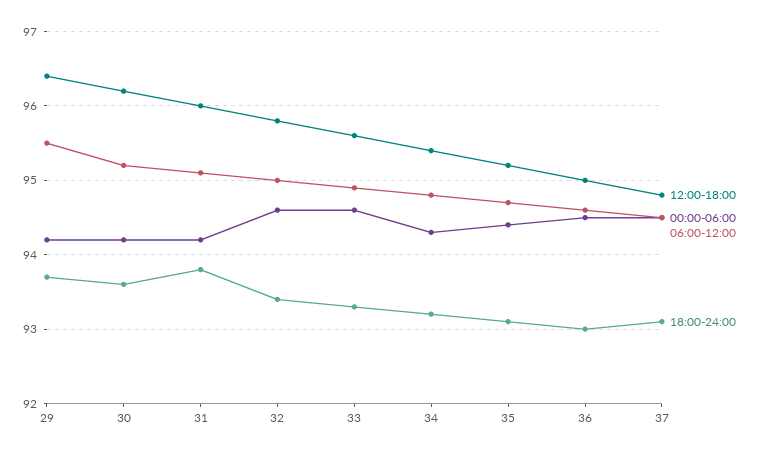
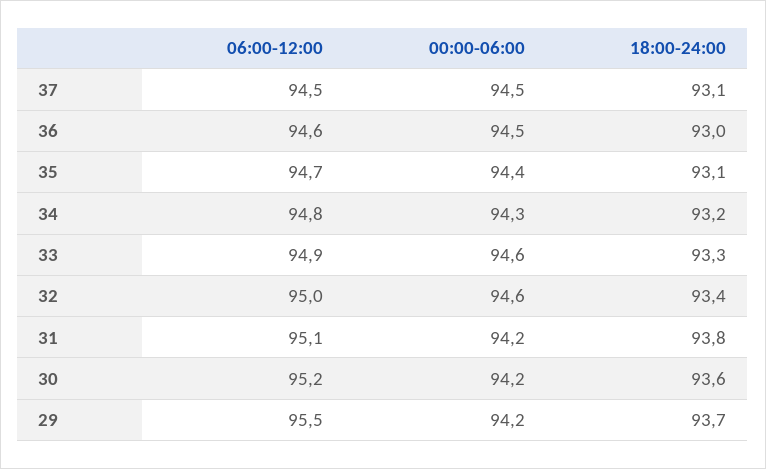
12:00-18:00, 29: 96.4 -> none
12:00-18:00, 30: 96.2 -> none
12:00-18:00, 31: 96 -> none
12:00-18:00, 32: 95.8 -> none
12:00-18:00, 33: 95.6 -> none
12:00-18:00, 34: 95.4 -> none
12:00-18:00, 35: 95.2 -> none
12:00-18:00, 36: 95 -> none
12:00-18:00, 37: 94.8 -> none

